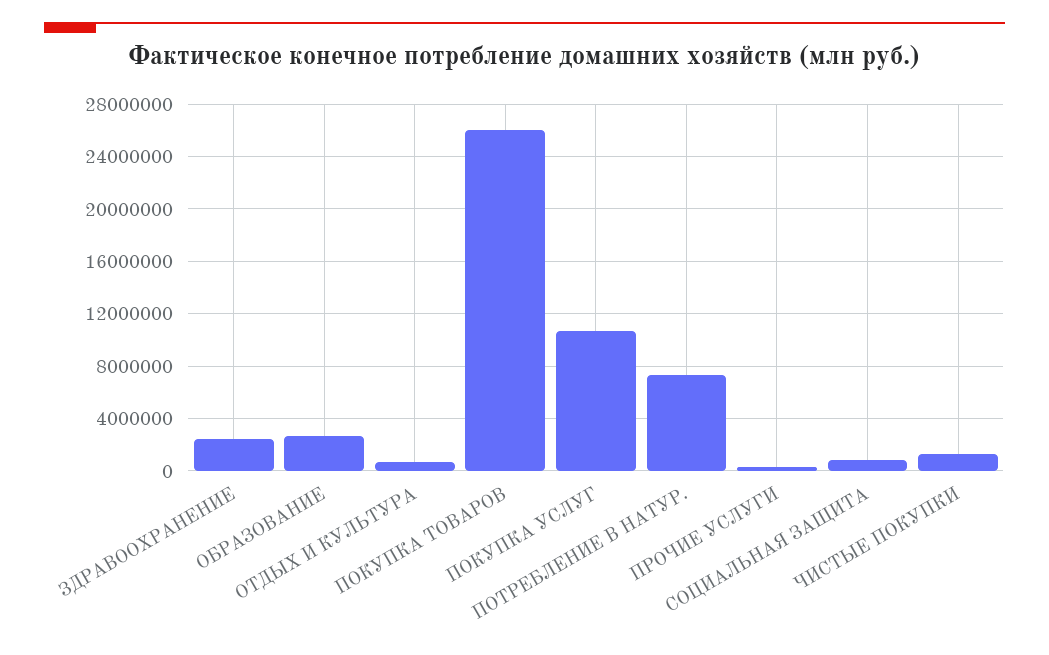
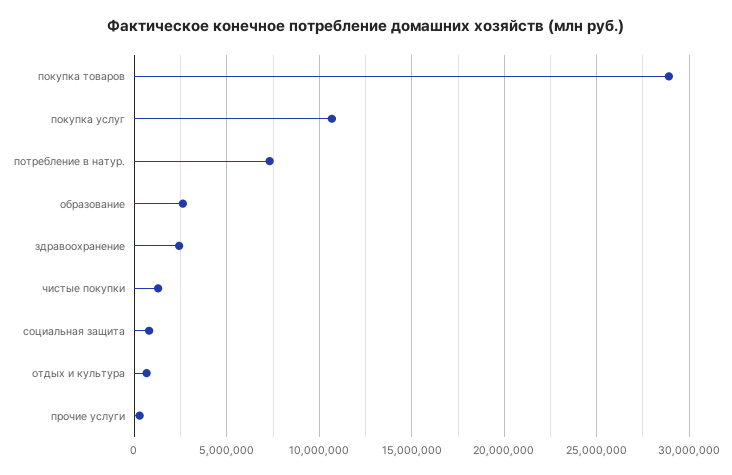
ПОКУПКА ТОВАРОВ: 26000000 -> 29000000

